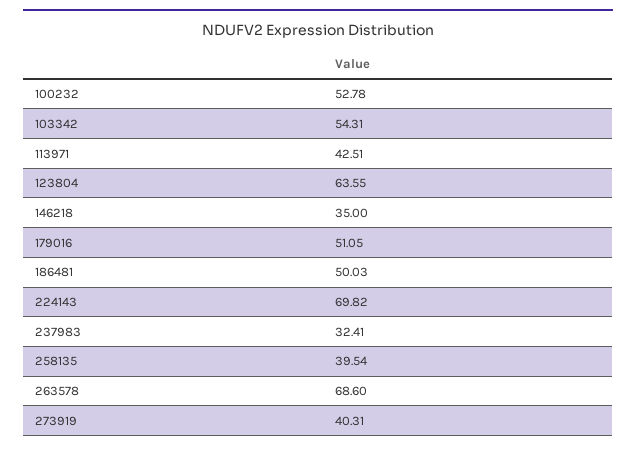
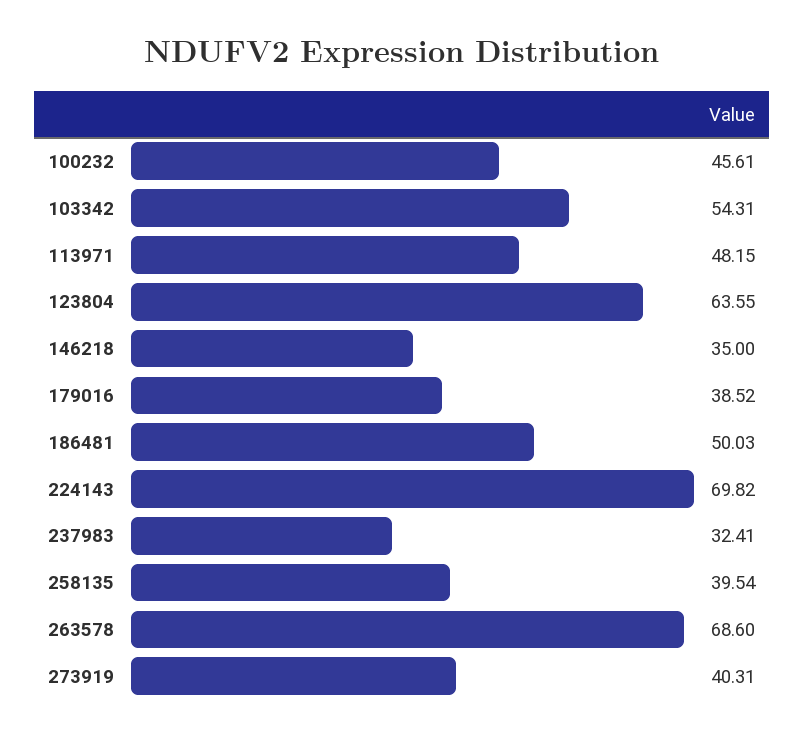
100232: 52.78 -> 45.61
113971: 42.51 -> 48.15
179016: 51.05 -> 38.52

